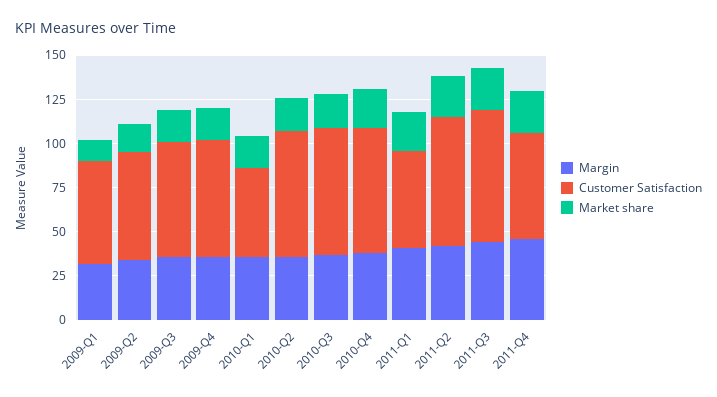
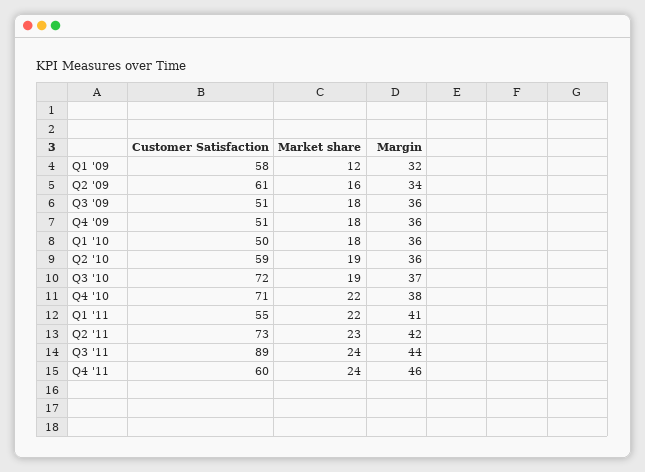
Customer Satisfaction, 2009-Q3: 65 -> 51
Customer Satisfaction, 2009-Q4: 65 -> 51
Customer Satisfaction, 2010-Q2: 70 -> 59
Customer Satisfaction, 2011-Q3: 75 -> 89

